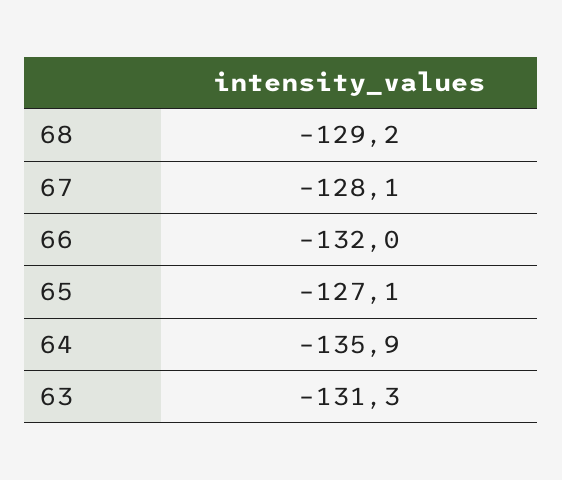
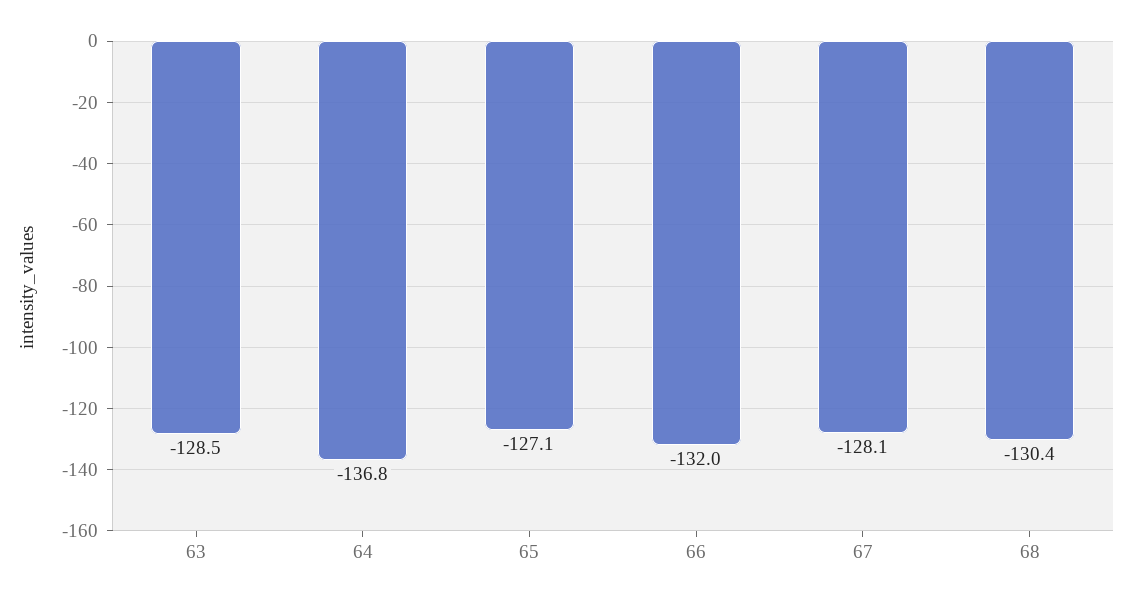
68: -129.2 -> -130.4
64: -135.9 -> -136.8
63: -131.3 -> -128.5

